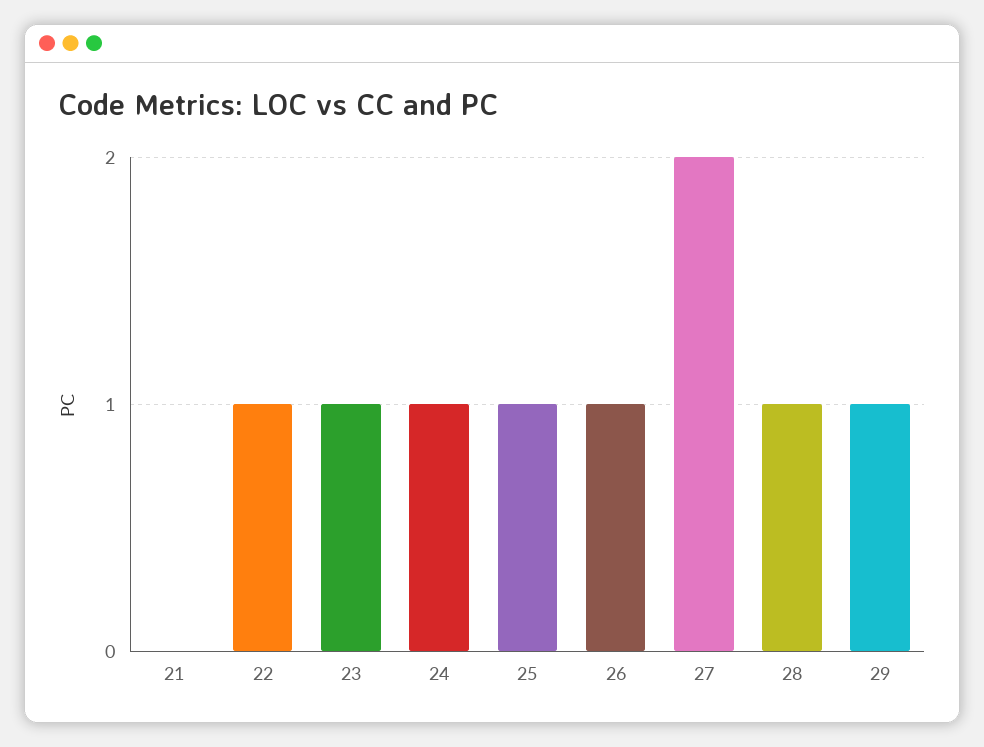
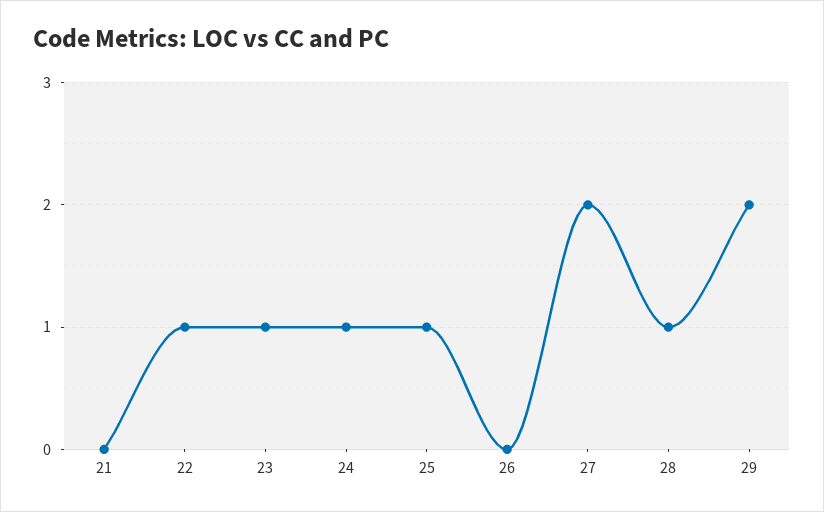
26: 1 -> 0
29: 1 -> 2

